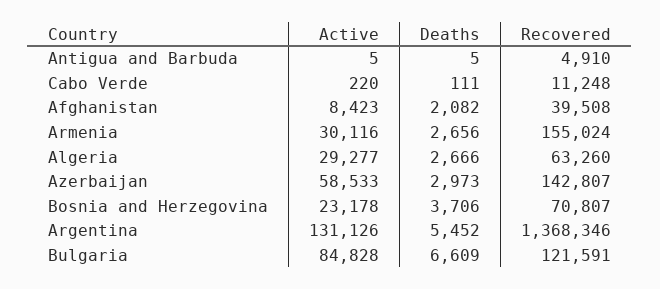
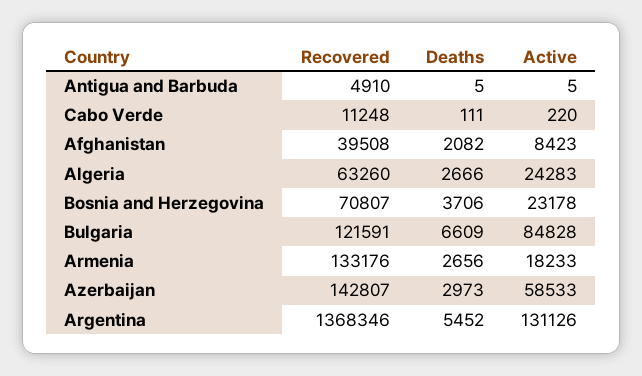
Active, Armenia: 30116 -> 18233
Recovered, Armenia: 155024 -> 133176
Active, Algeria: 29277 -> 24283

